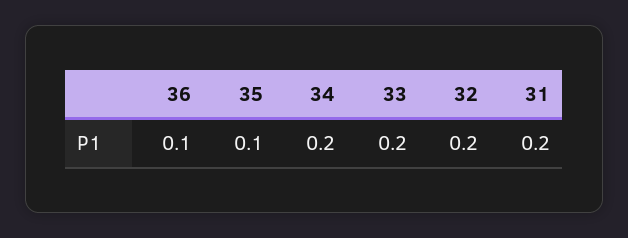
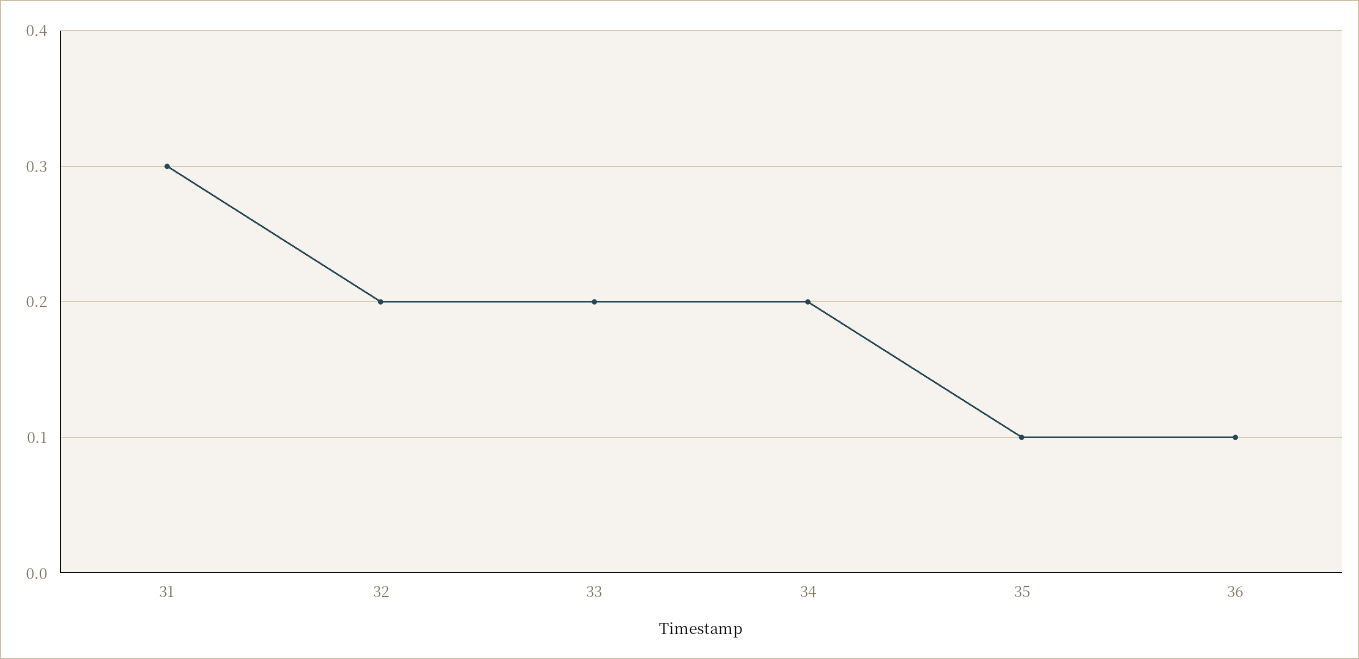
31: 0.2 -> 0.3

